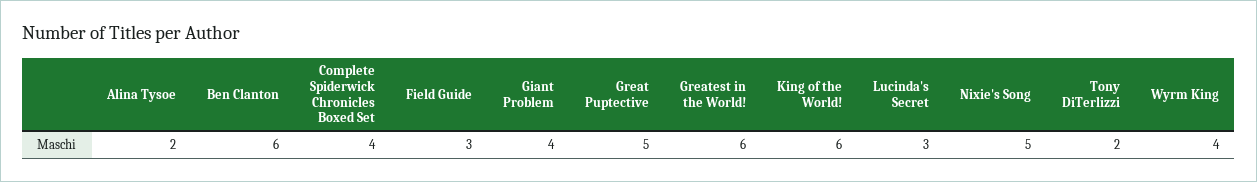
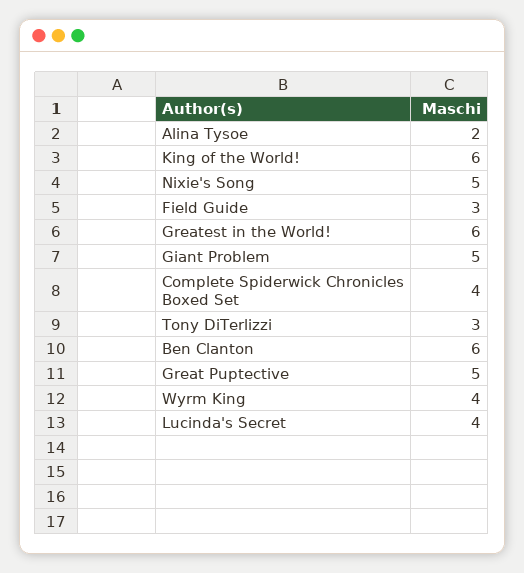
Giant Problem: 4 -> 5
Lucinda's Secret: 3 -> 4
Tony DiTerlizzi: 2 -> 3

